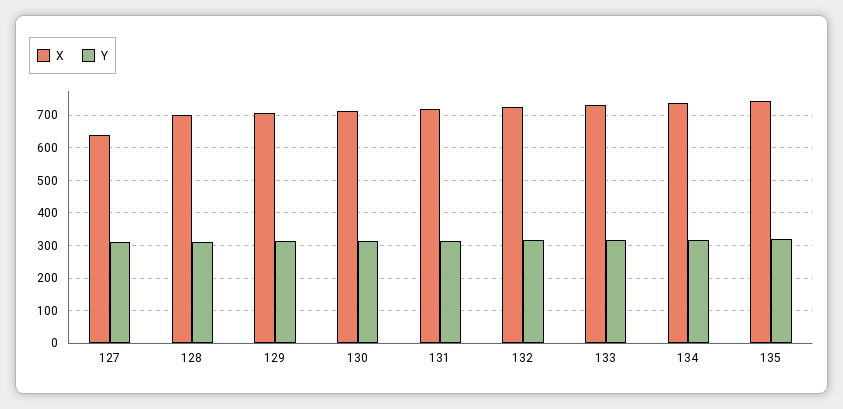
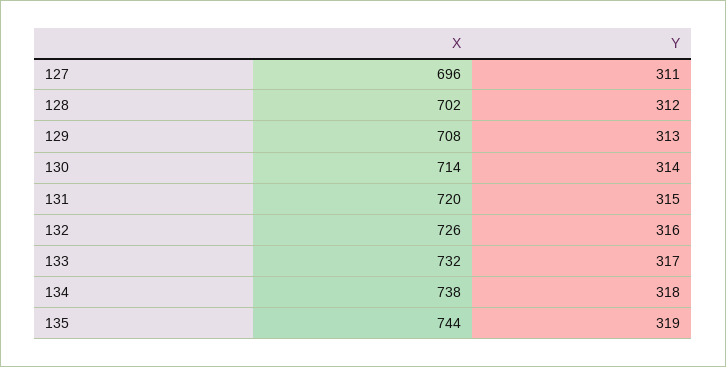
X, 127: 640 -> 696

